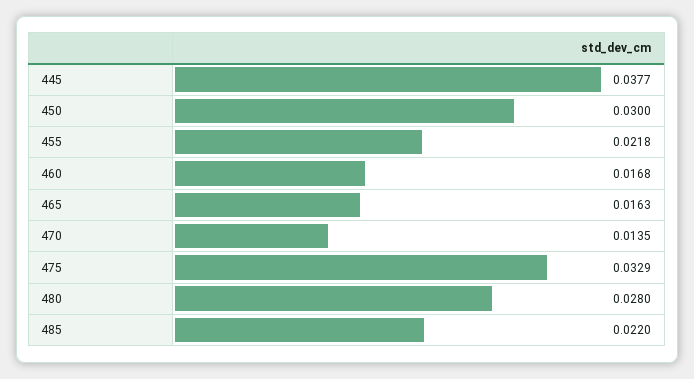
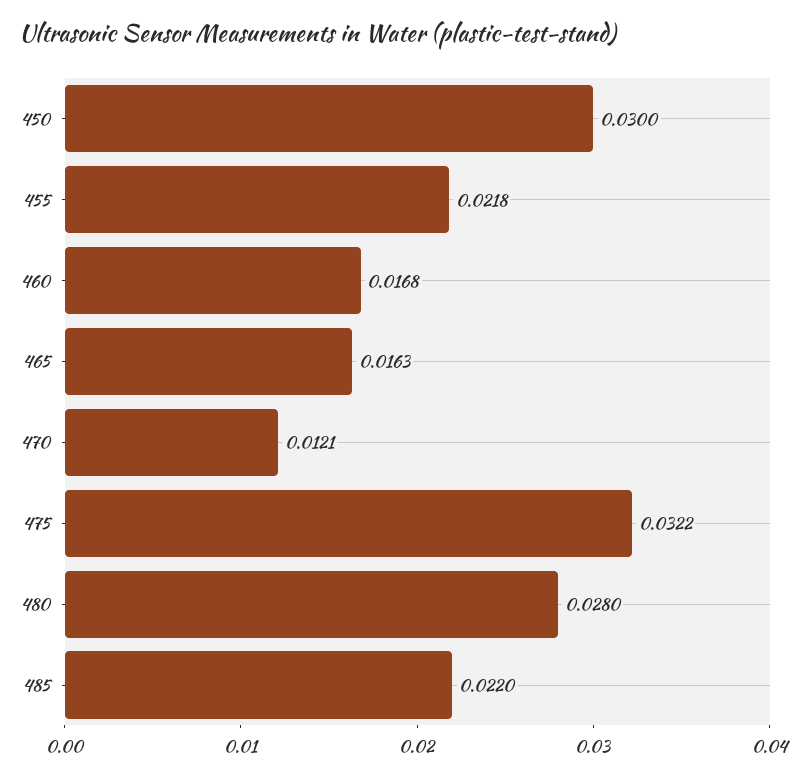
445: 0.0377 -> none
470: 0.0135 -> 0.0121
475: 0.0329 -> 0.0322

